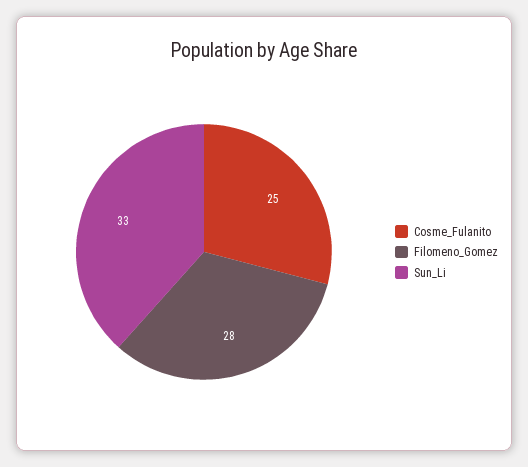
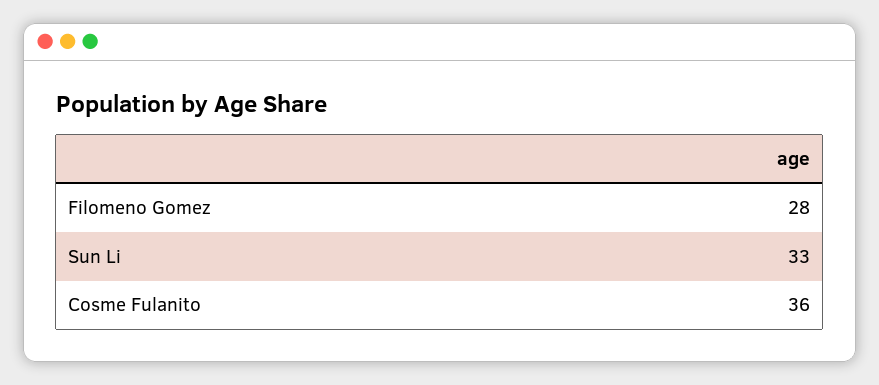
Cosme_Fulanito: 25 -> 36

